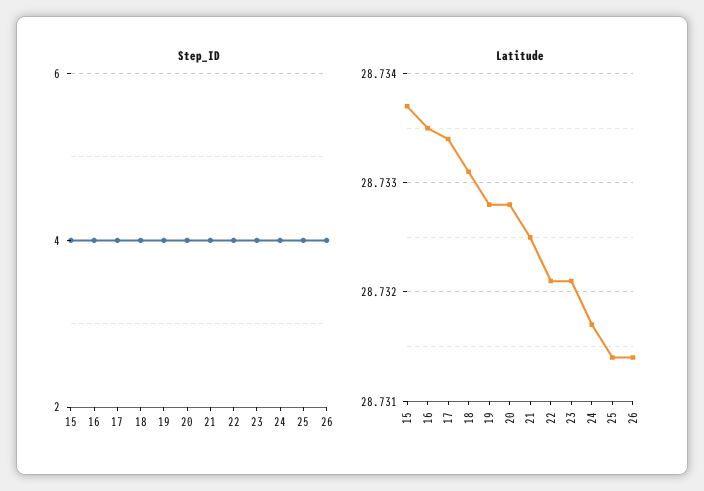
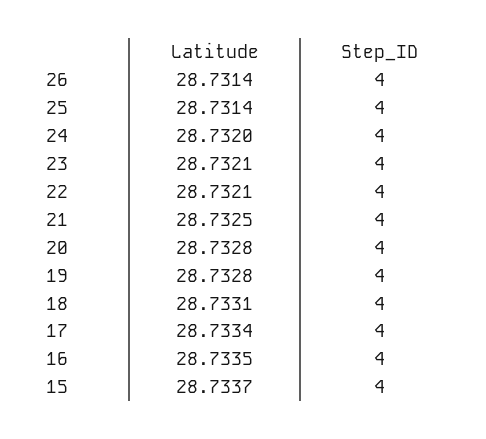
Latitude, 24: 28.7317 -> 28.732

